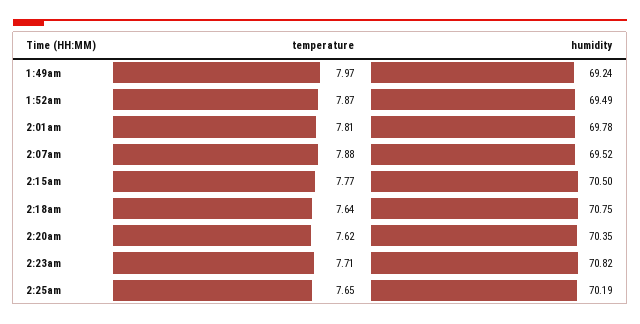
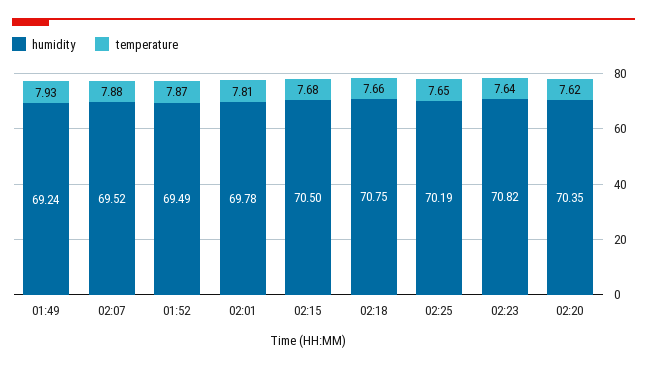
temperature, 1:49am: 7.97 -> 7.93
temperature, 2:15am: 7.77 -> 7.68
temperature, 2:18am: 7.64 -> 7.66
temperature, 2:23am: 7.71 -> 7.64

